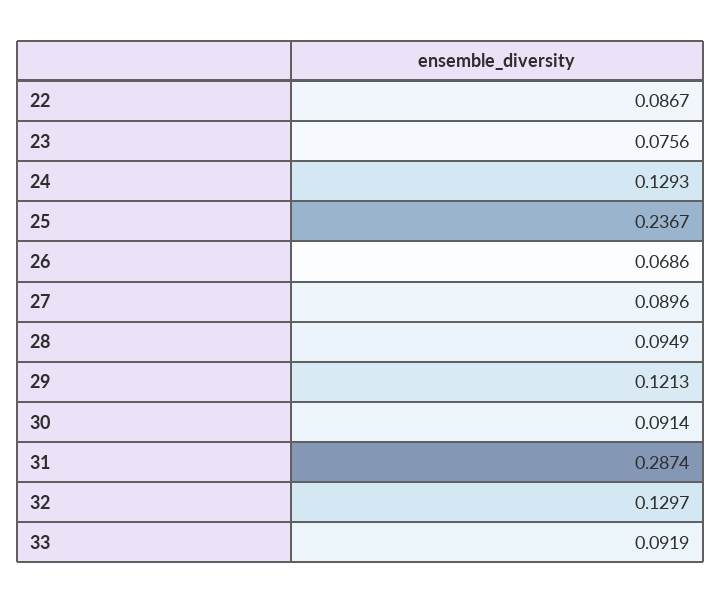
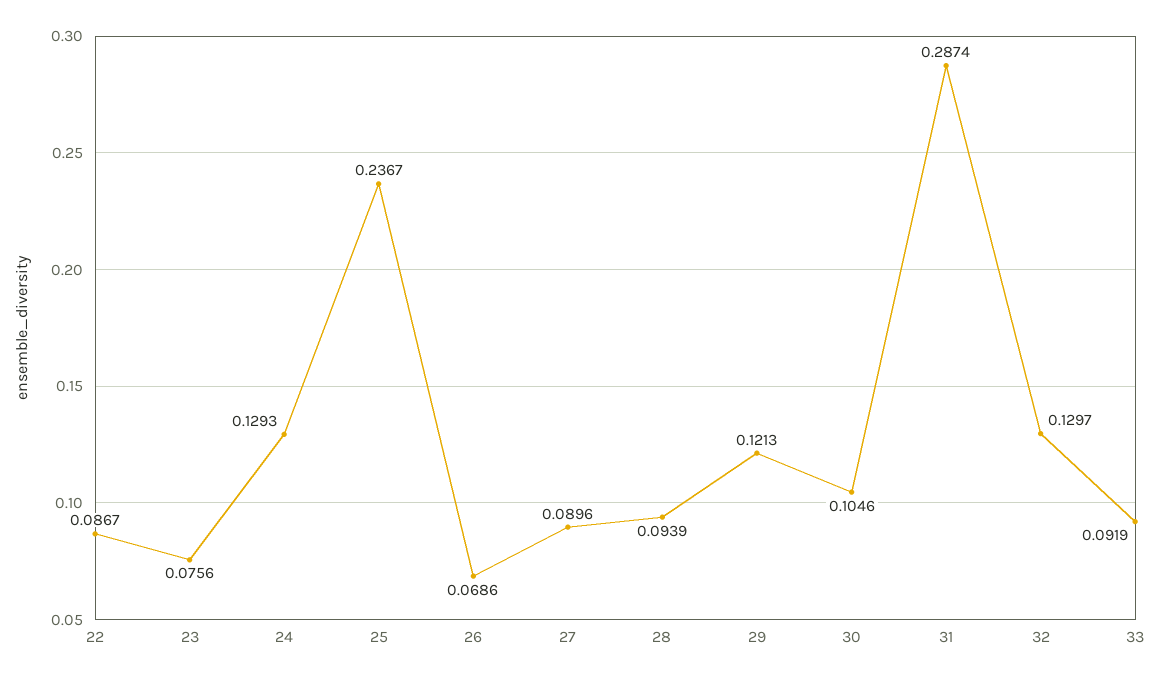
28: 0.0949 -> 0.0939
30: 0.0914 -> 0.1046

